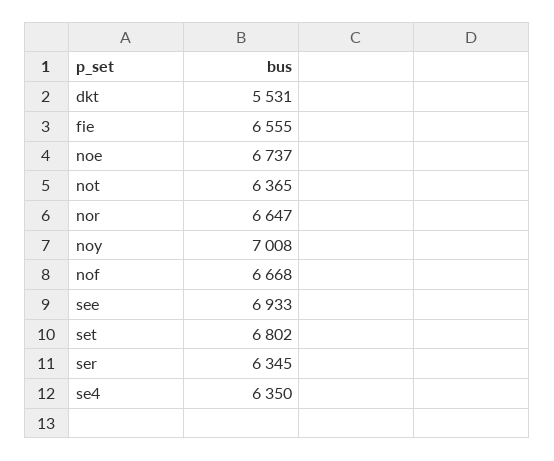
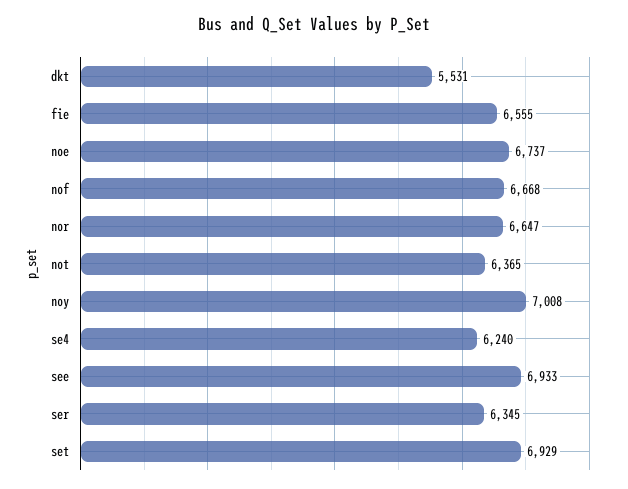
set: 6802 -> 6929
se4: 6350 -> 6240

